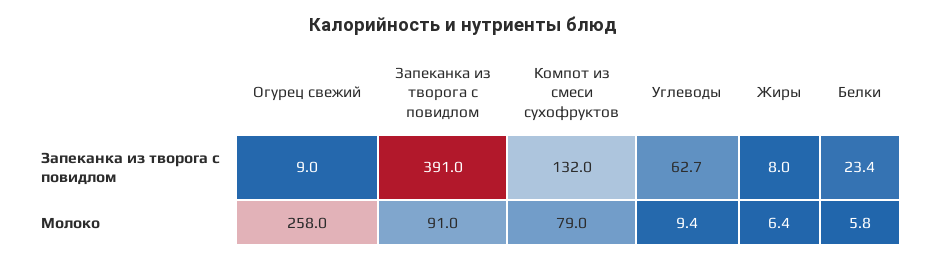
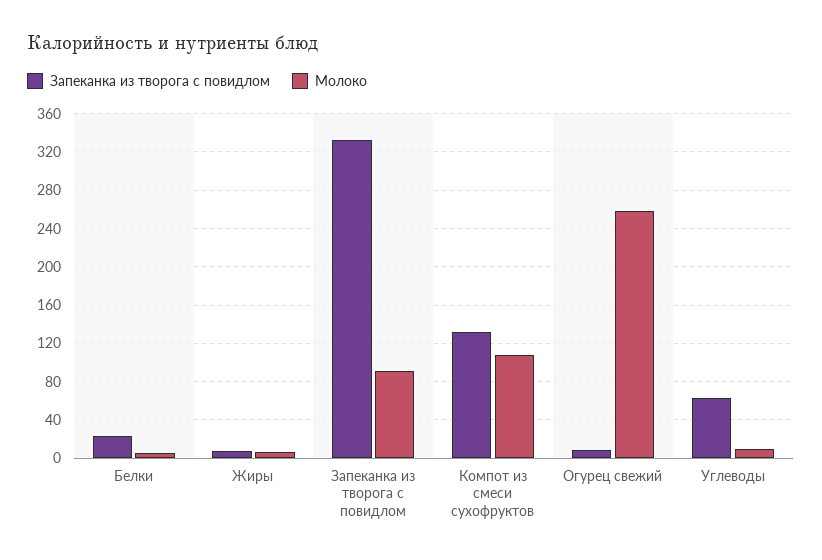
Запеканка из творога с повидлом, Запеканка из творога с повидлом: 391 -> 330
Молоко, Компот из смеси сухофруктов: 79 -> 110

